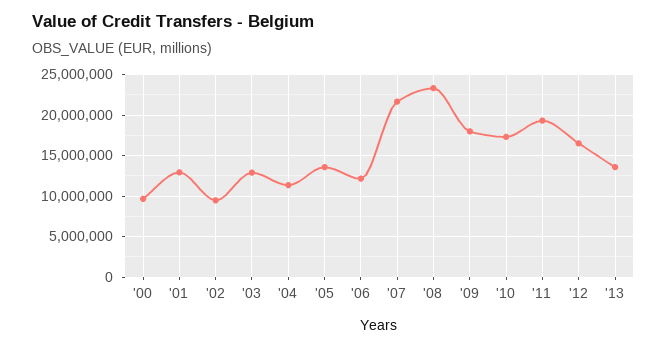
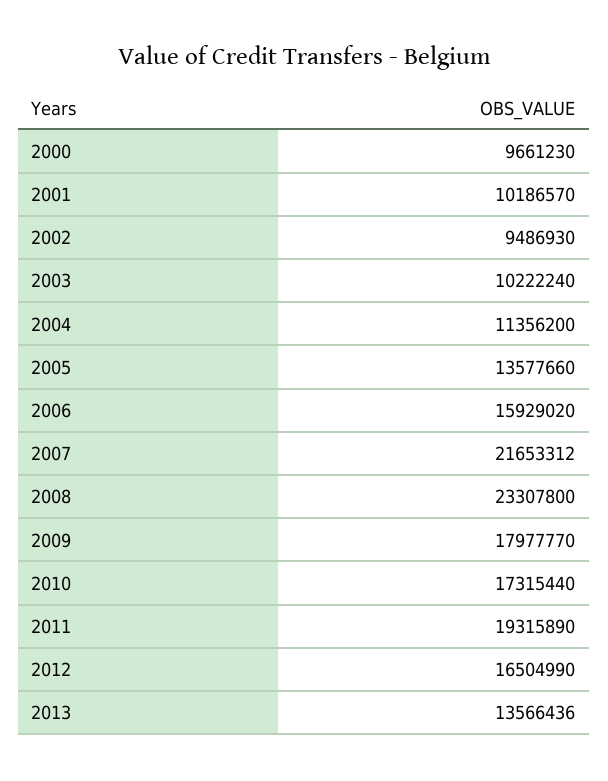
'01: 13000000 -> 10186570
'03: 13000000 -> 10222240
'06: 12000000 -> 15929020

